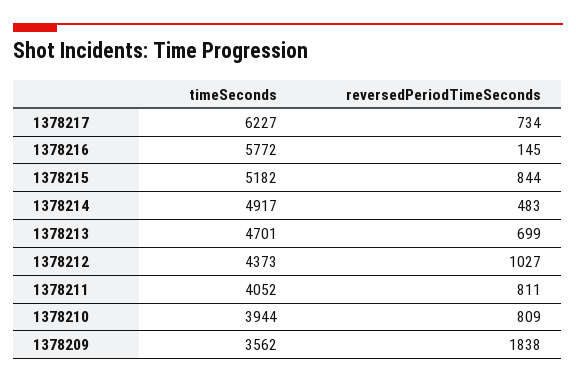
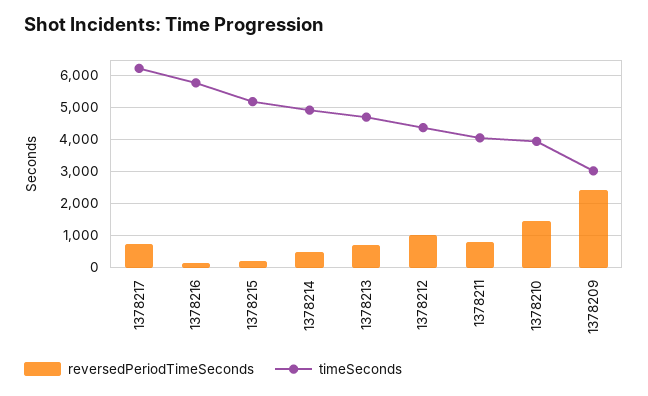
reversedPeriodTimeSeconds, 1378215: 844 -> 200
reversedPeriodTimeSeconds, 1378210: 809 -> 1400
timeSeconds, 1378209: 3562 -> 3000
reversedPeriodTimeSeconds, 1378209: 1838 -> 2400

